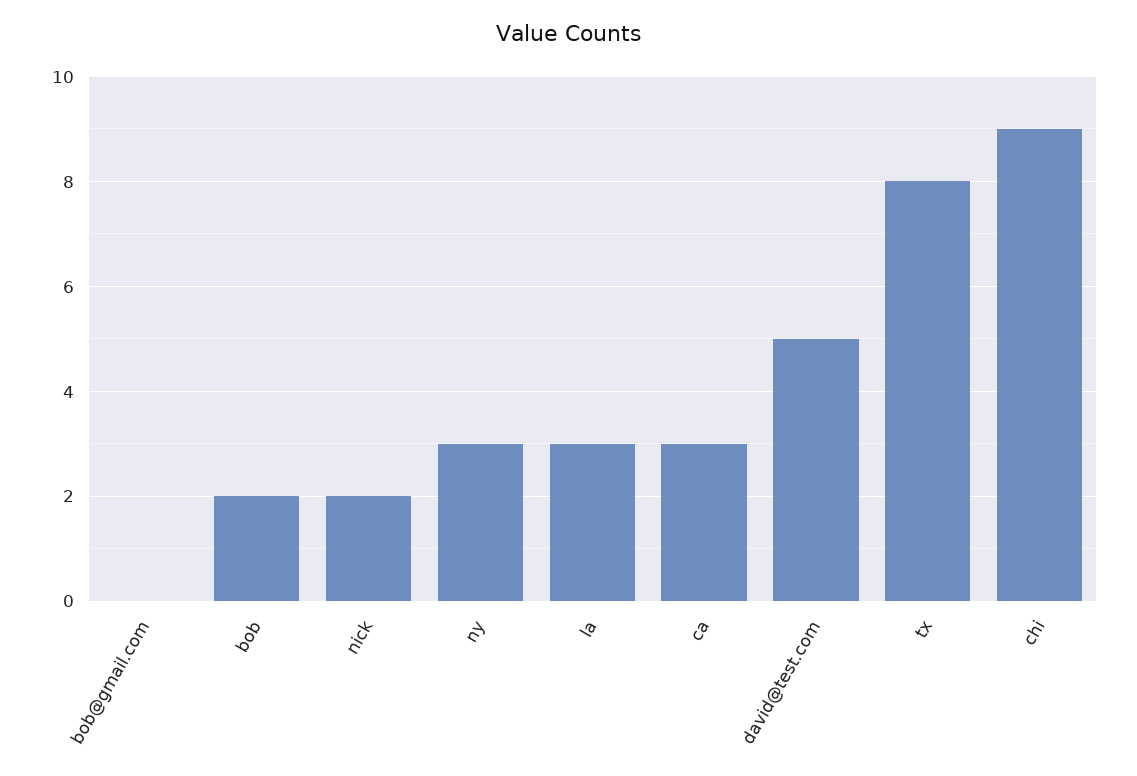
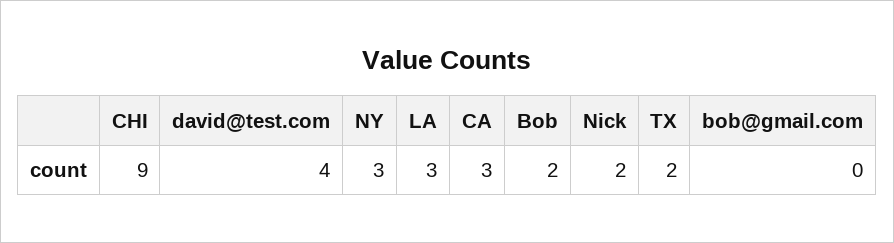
david@test.com: 5 -> 4
tx: 8 -> 2

